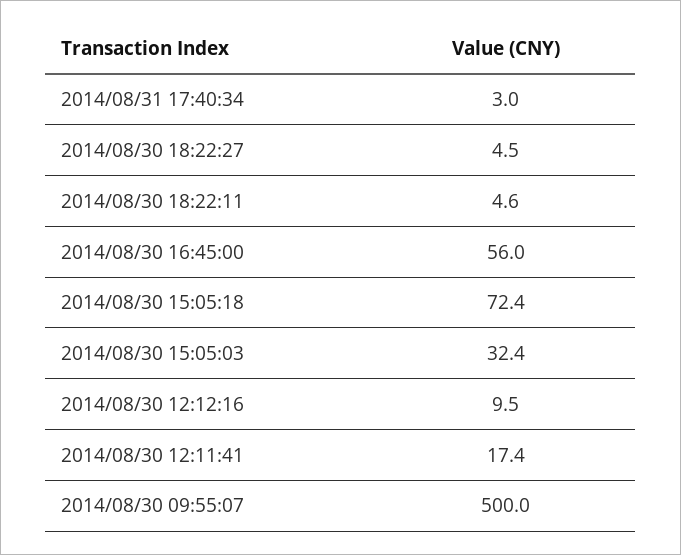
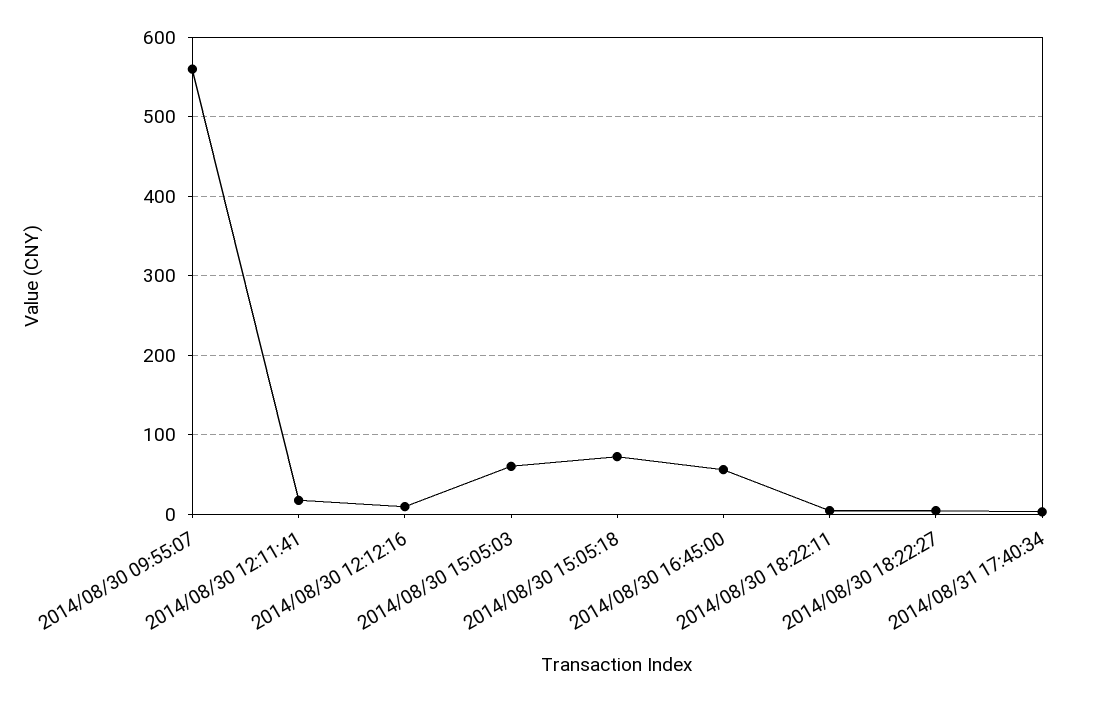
2014/08/30 15:05:03: 32.4 -> 60
2014/08/30 09:55:07: 500 -> 560

